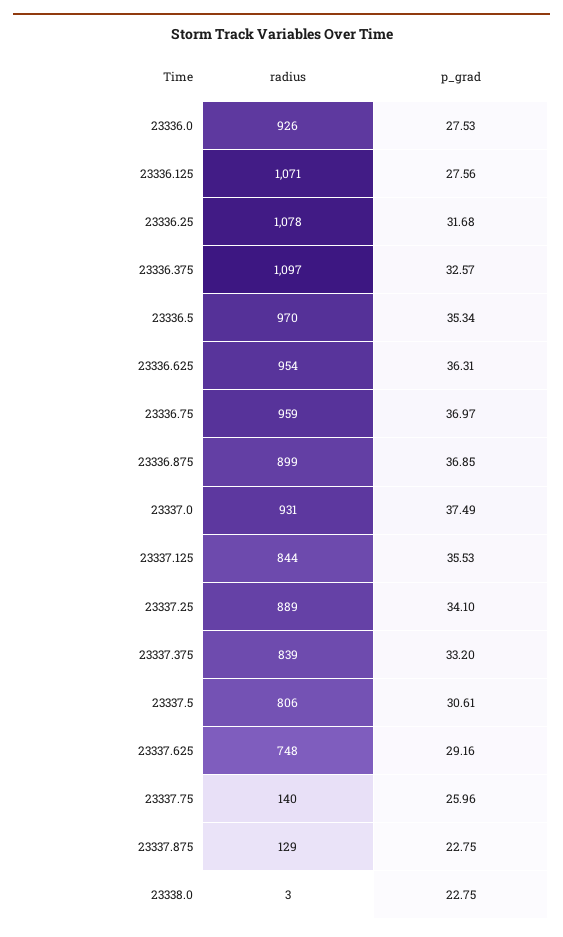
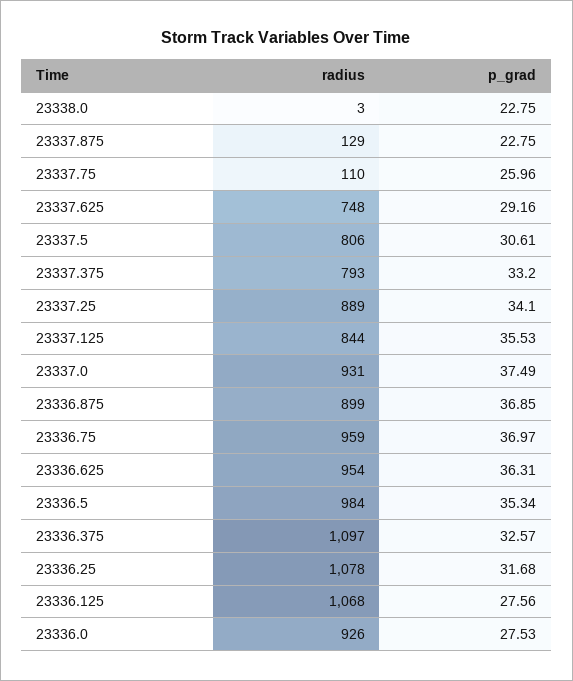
radius, 23336.125: 1071 -> 1068
radius, 23336.5: 970 -> 984
radius, 23337.375: 839 -> 793
radius, 23337.75: 140 -> 110

